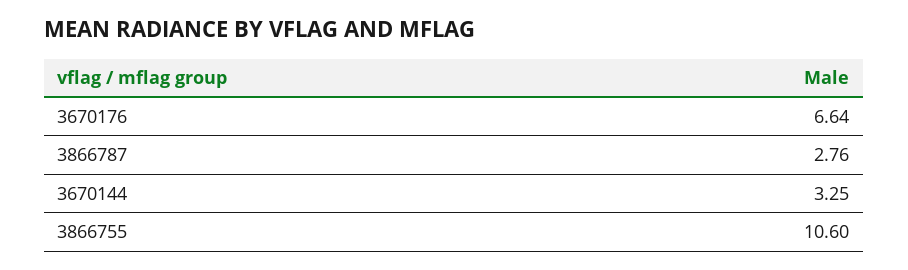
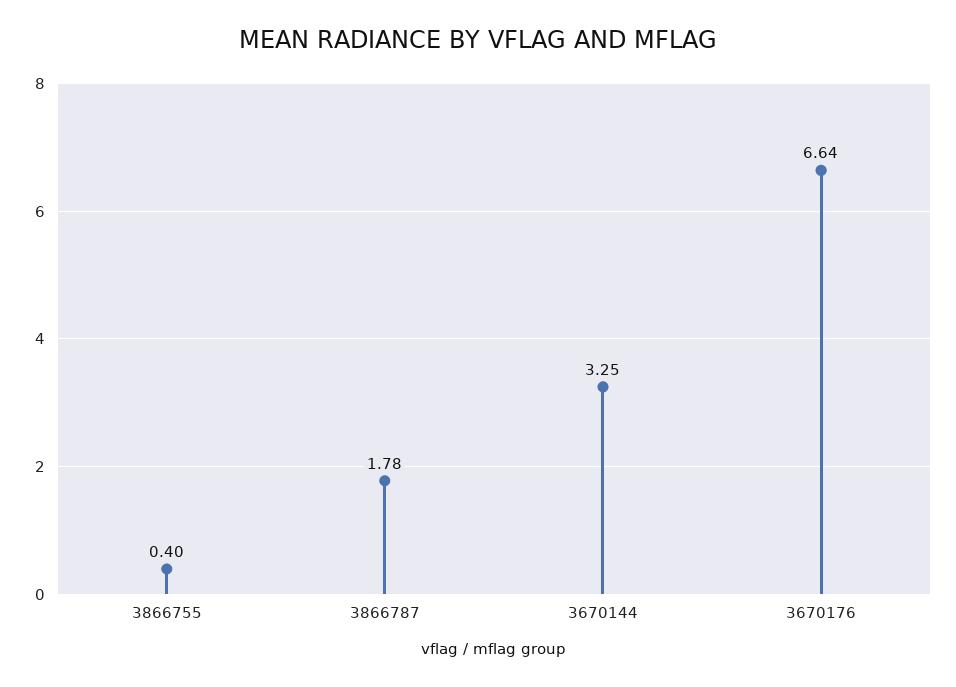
3866787: 2.76 -> 1.78
3866755: 10.6 -> 0.4

